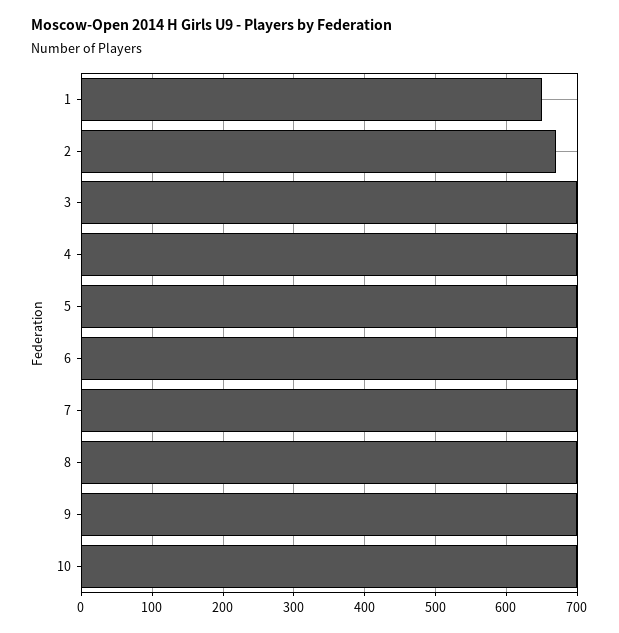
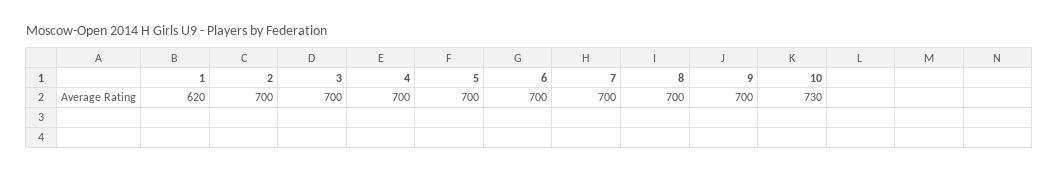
1: 650 -> 620
2: 670 -> 700
10: 700 -> 730

